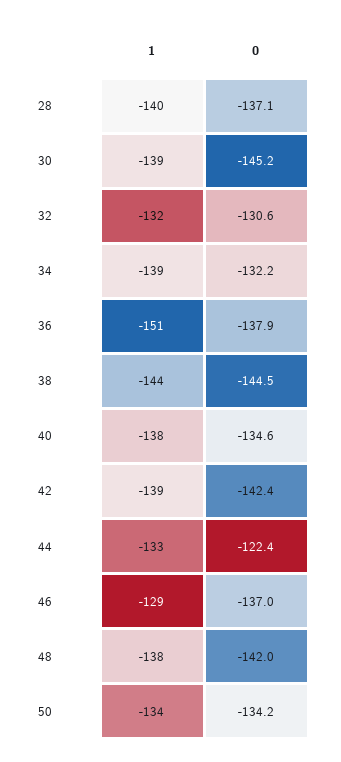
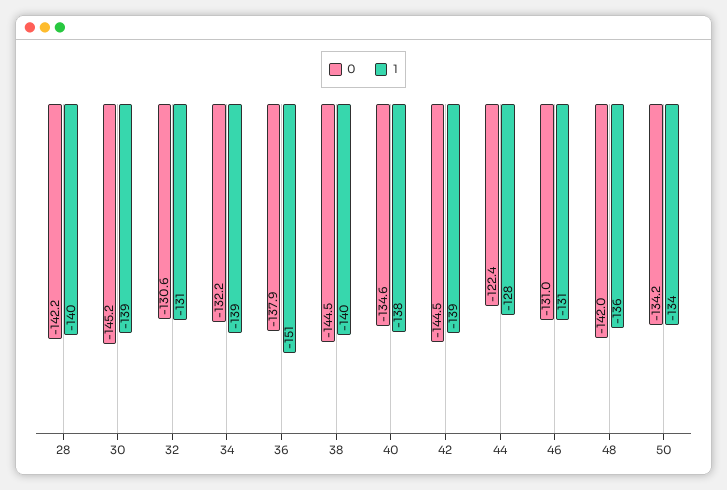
0, 28: -137.1 -> -142.2
1, 32: -132 -> -131
1, 38: -144 -> -140
0, 42: -142.4 -> -144.5
1, 44: -133 -> -128
1, 46: -129 -> -131
0, 46: -137 -> -131
1, 48: -138 -> -136

